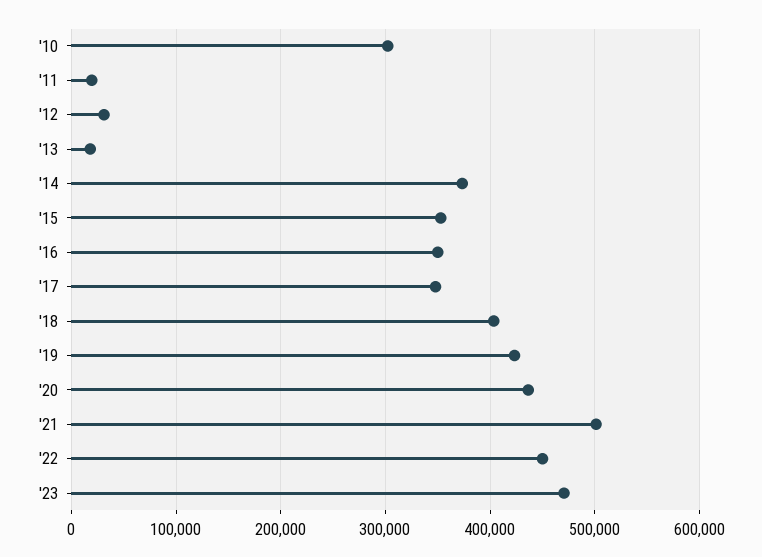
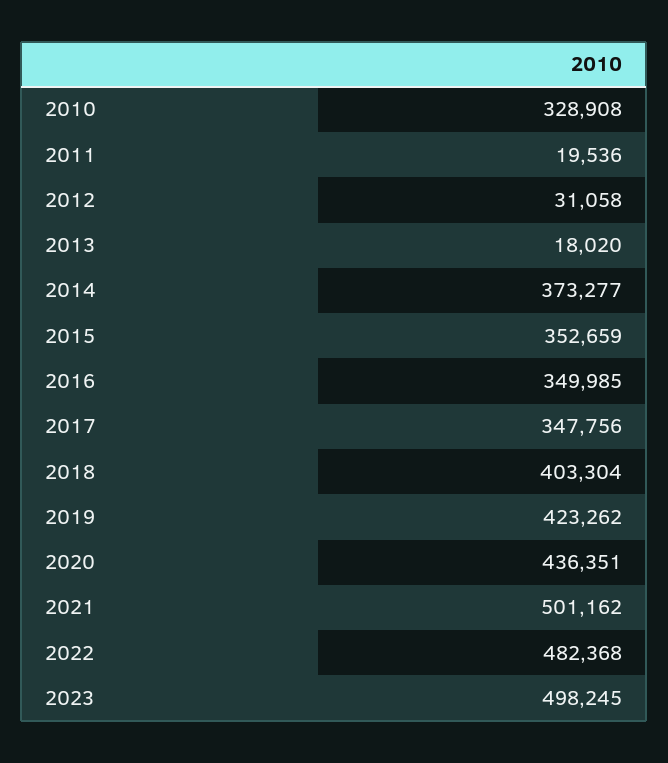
'10: 300000 -> 328908
'22: 450000 -> 482368
'23: 470000 -> 498245

